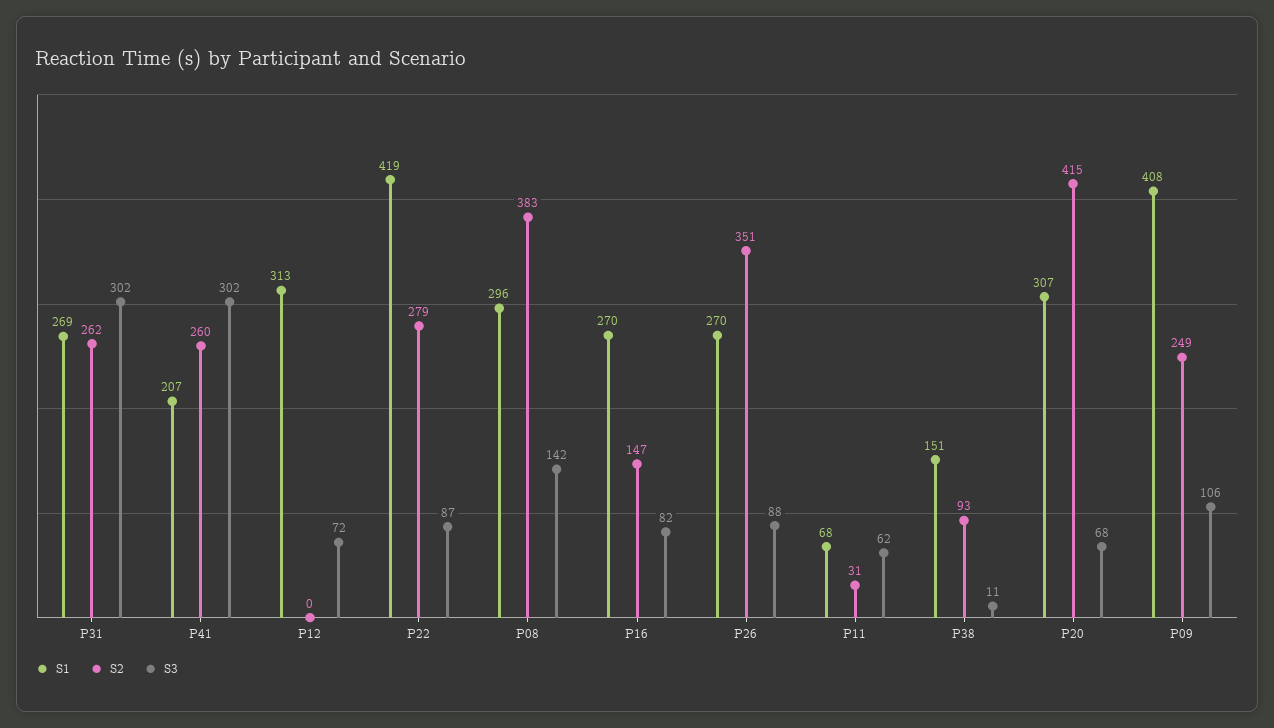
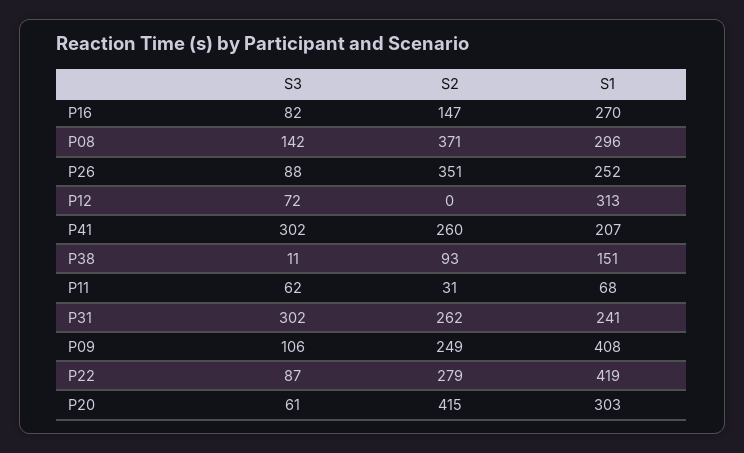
S1, P31: 269 -> 241
S2, P08: 383 -> 371
S1, P26: 270 -> 252
S1, P20: 307 -> 303
S3, P20: 68 -> 61

